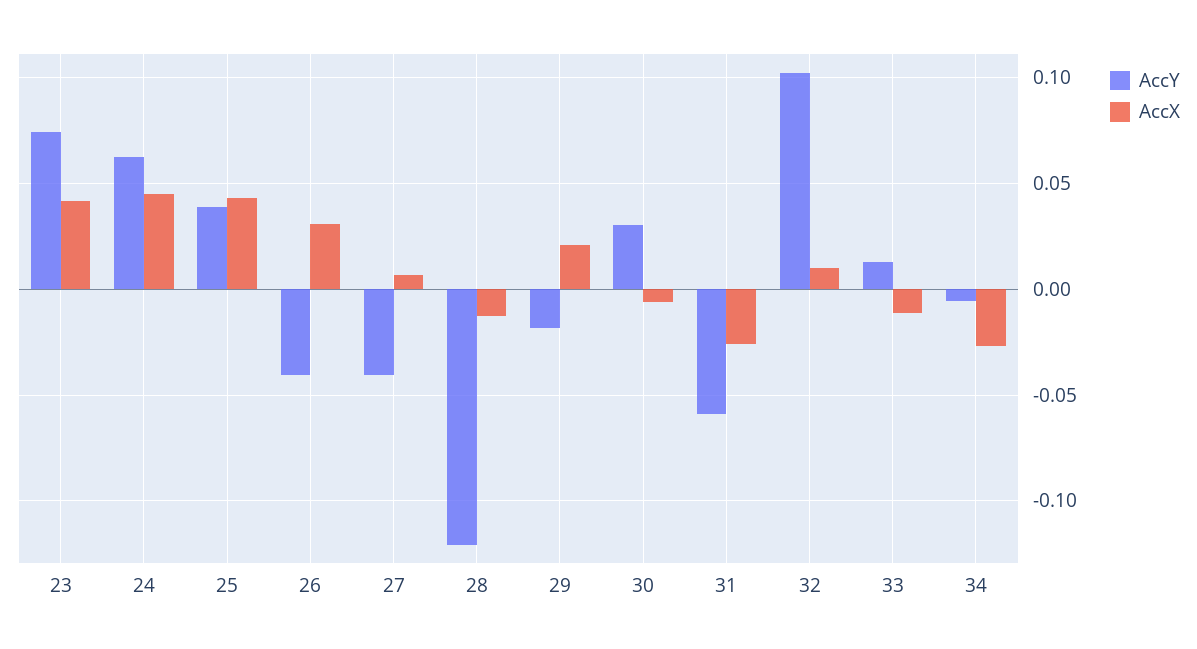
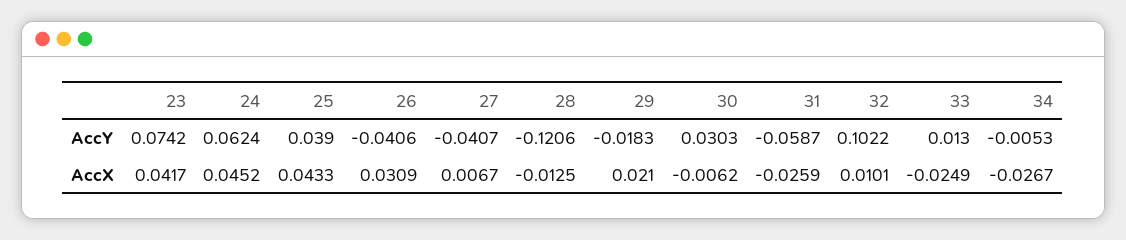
AccX, 33: -0.01 -> -0.0249

